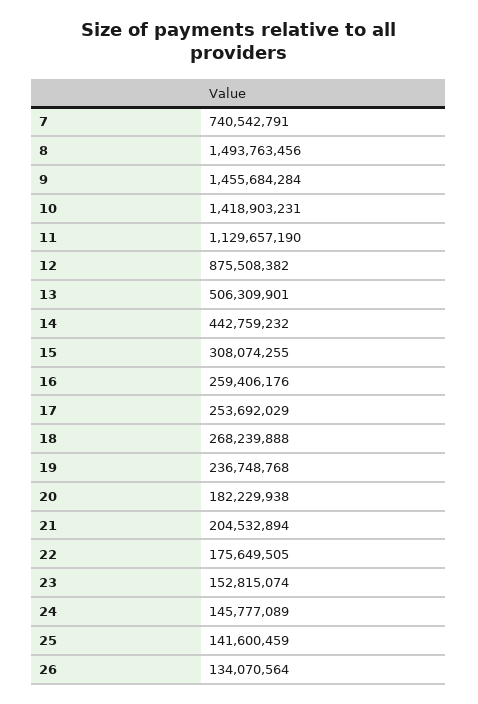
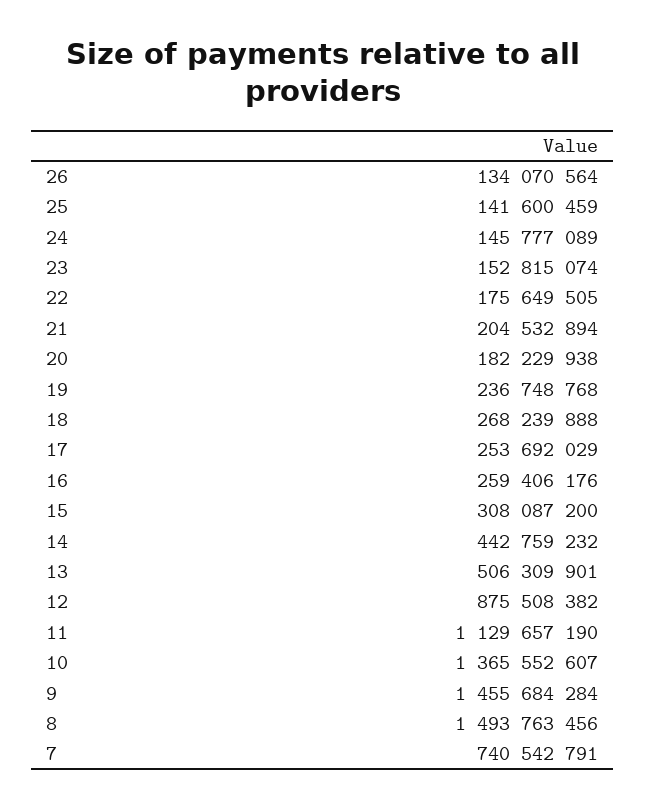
10: 1418903231 -> 1365552607
15: 308074255 -> 308087200

